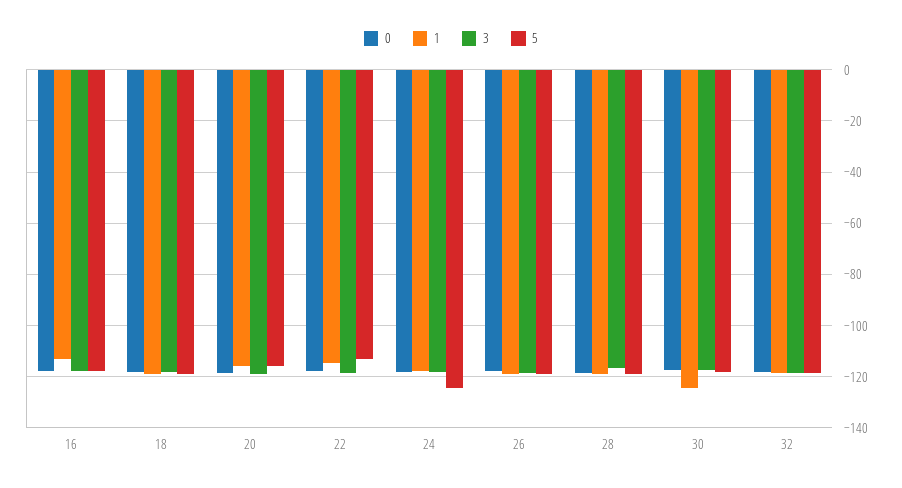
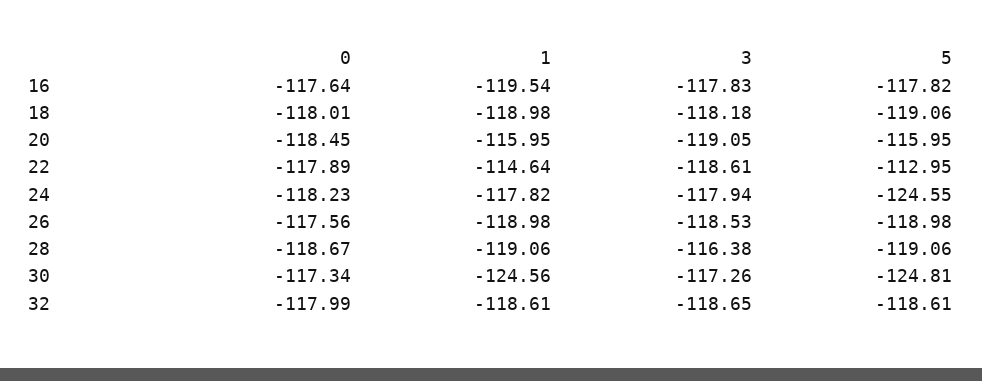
1, 16: -112.5 -> -119.54
5, 30: -117.5 -> -124.81

